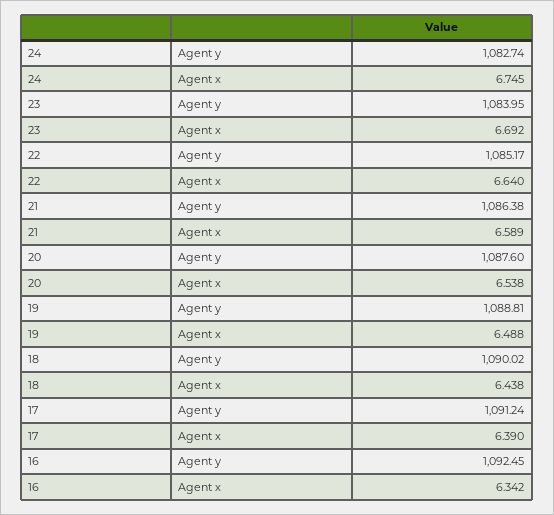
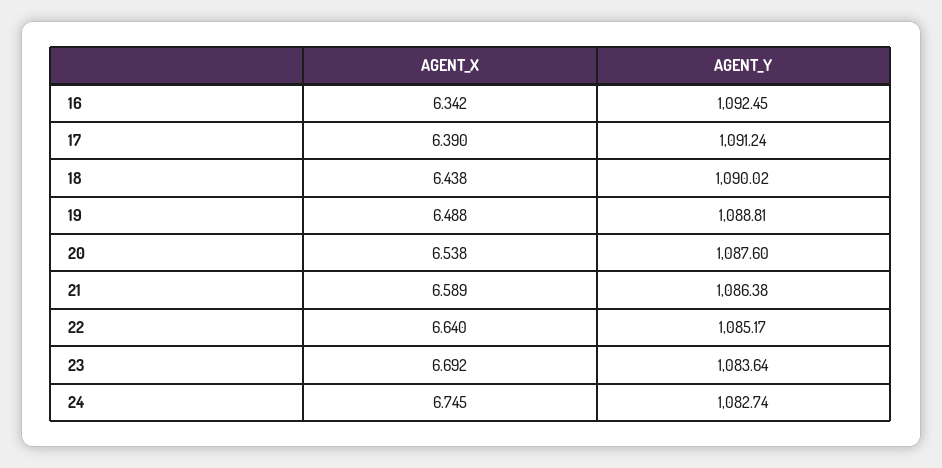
23, Agent y: 1083.95 -> 1083.64

